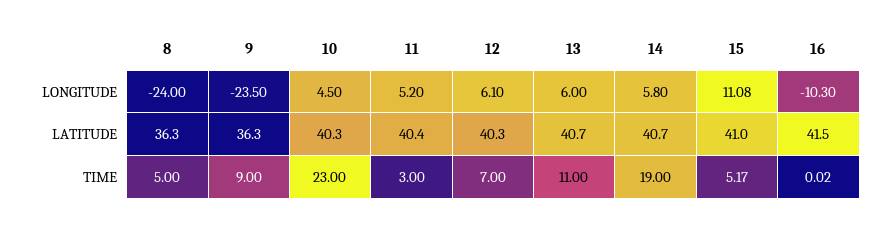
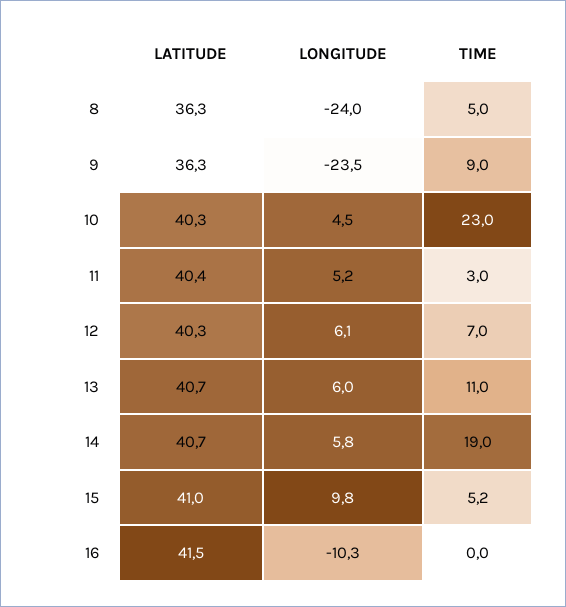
15, LONGITUDE: 11.08 -> 9.8

